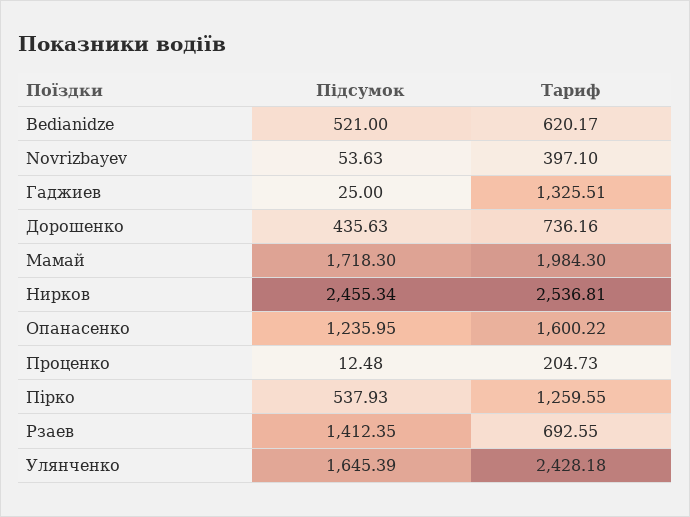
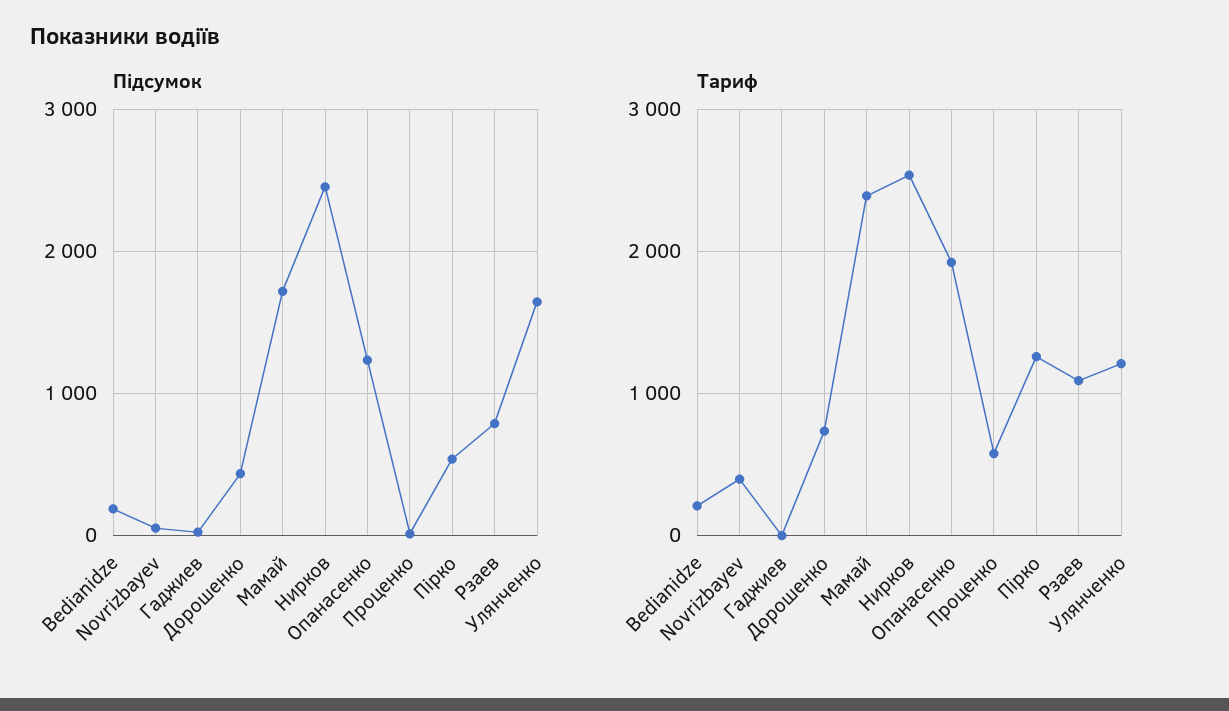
Підсумок, Bedianidze: 521 -> 200
Тариф, Bedianidze: 620.17 -> 200
Тариф, Гаджиев: 1325.51 -> 0
Тариф, Мамай: 1984.3 -> 2400
Тариф, Опанасенко: 1600.22 -> 1900
Тариф, Проценко: 204.73 -> 600
Підсумок, Рзаев: 1412.35 -> 800
Тариф, Рзаев: 692.55 -> 1100
Тариф, Улянченко: 2428.18 -> 1200

